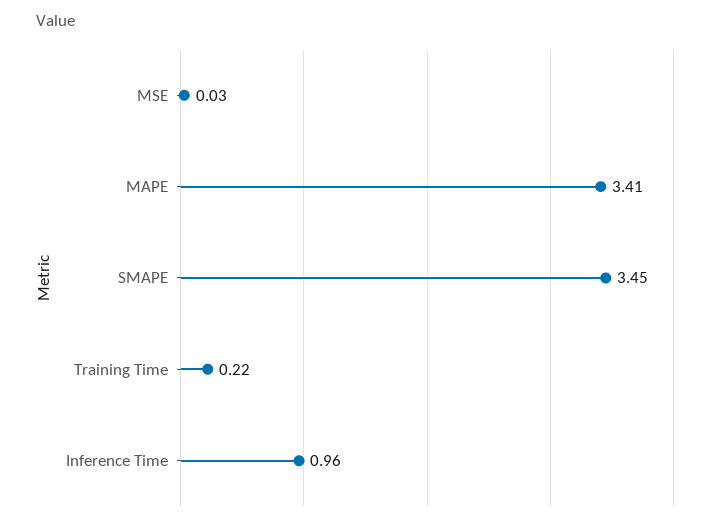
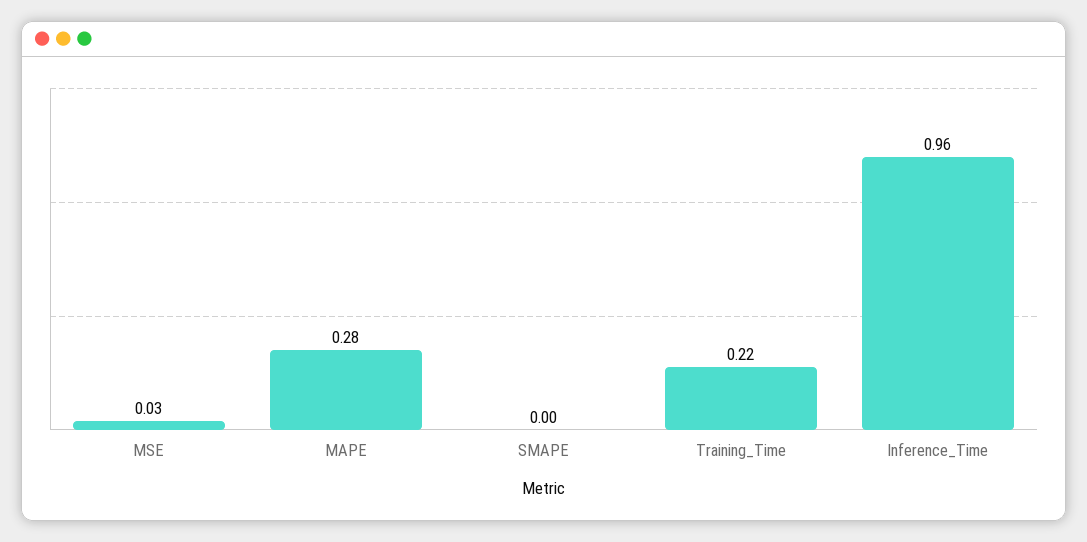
MAPE: 3.41 -> 0.28
SMAPE: 3.45 -> 0

